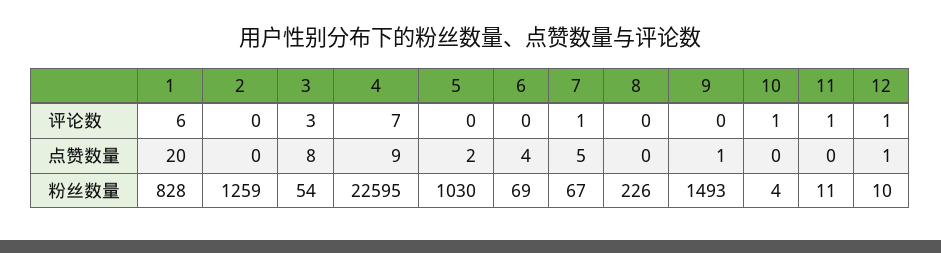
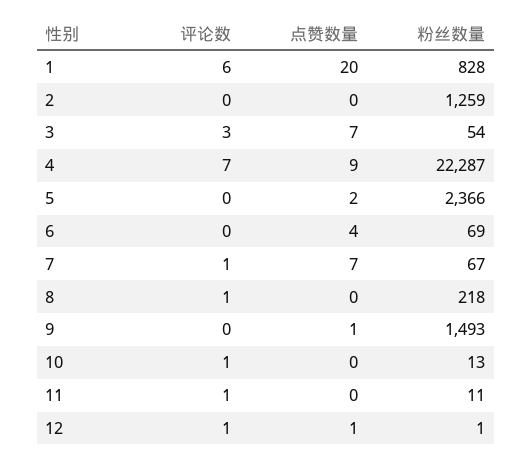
8, 评论数: 0 -> 1
3, 点赞数量: 8 -> 7
7, 点赞数量: 5 -> 7
4, 粉丝数量: 22595 -> 22287
5, 粉丝数量: 1030 -> 2366
8, 粉丝数量: 226 -> 218
10, 粉丝数量: 4 -> 13
12, 粉丝数量: 10 -> 1

